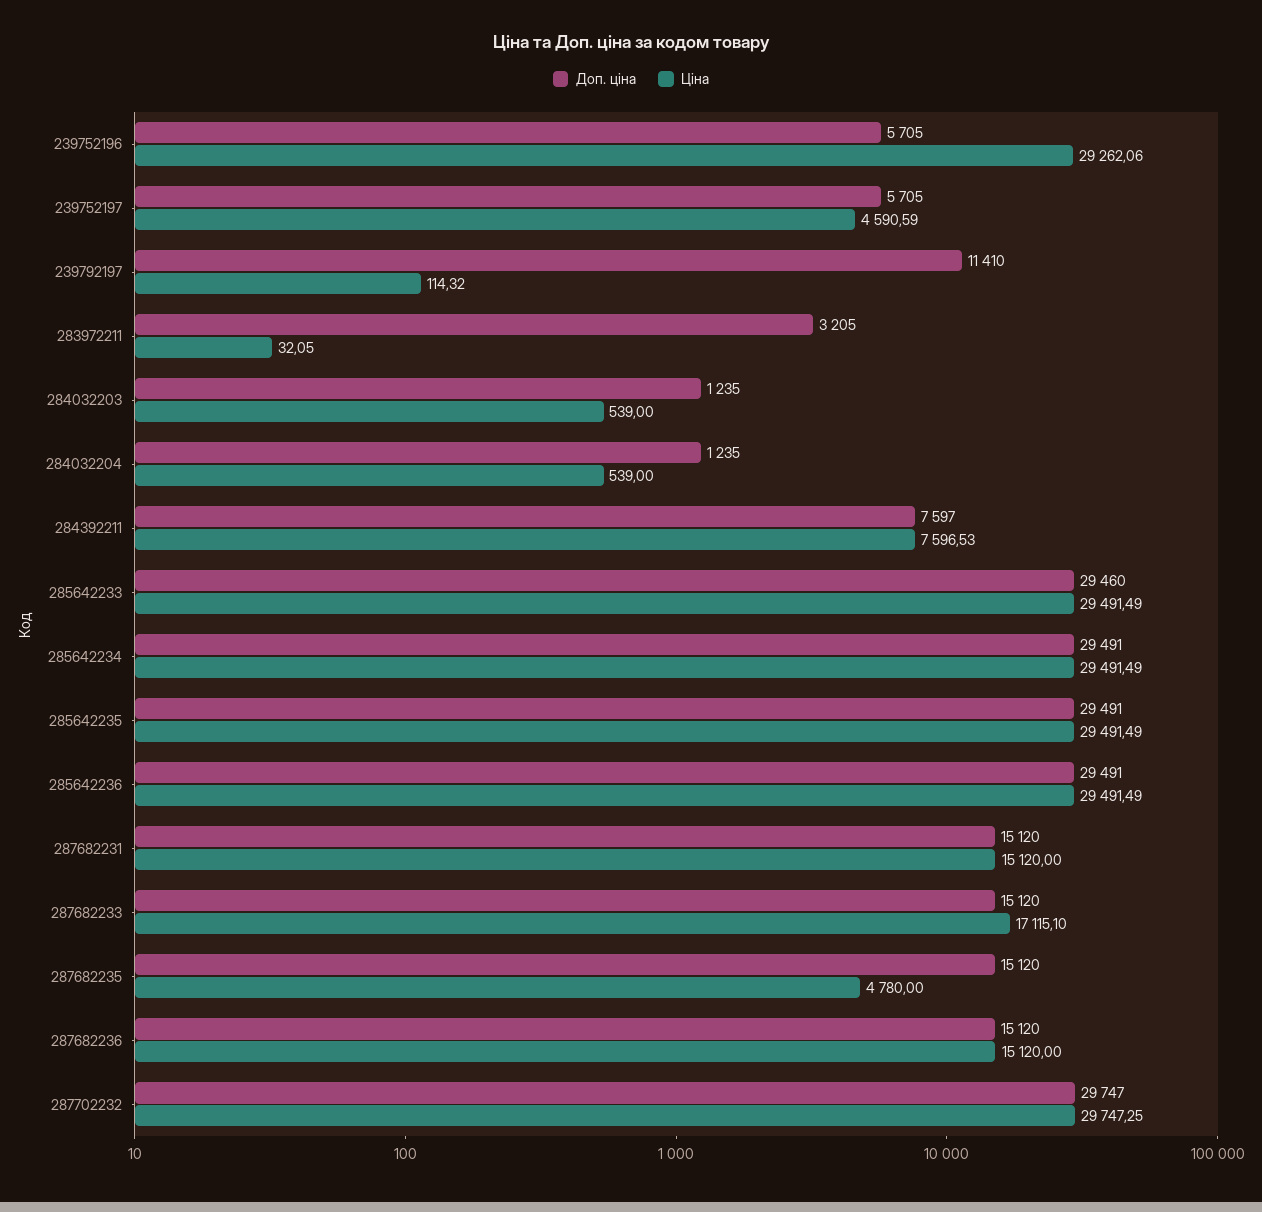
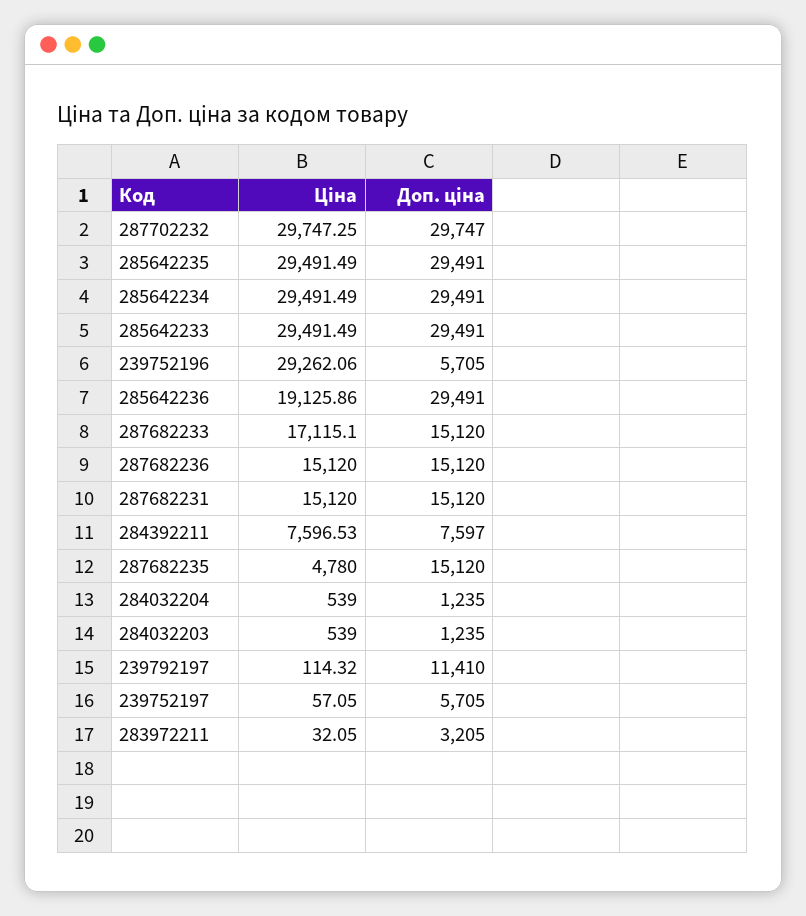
Ціна, 239752197: 4590.59 -> 57.05
Доп. ціна, 285642233: 29460 -> 29491
Ціна, 285642236: 29491.49 -> 19125.86

